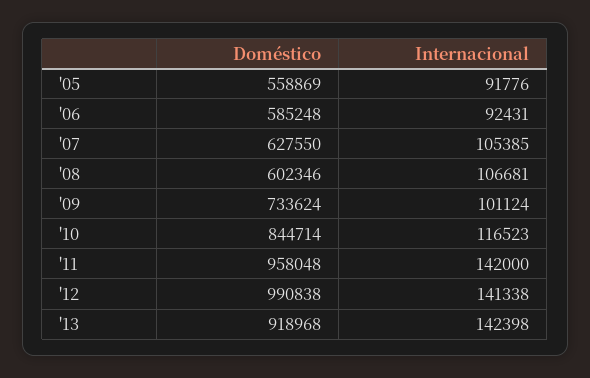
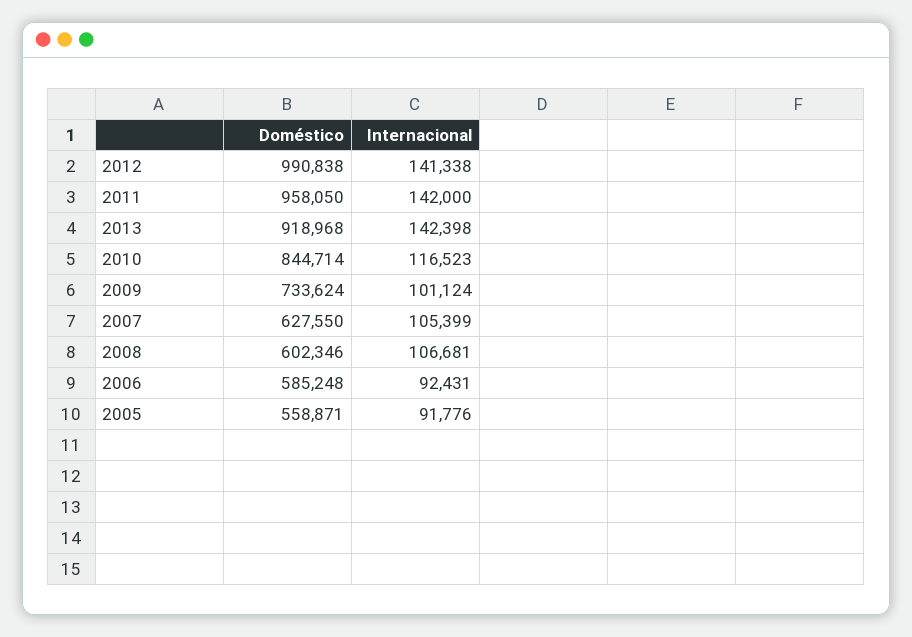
Doméstico, '05: 558869 -> 558871
Internacional, '07: 105385 -> 105399
Doméstico, '11: 958048 -> 958050

